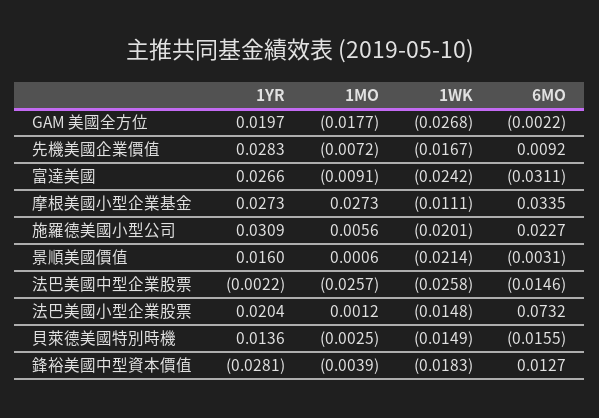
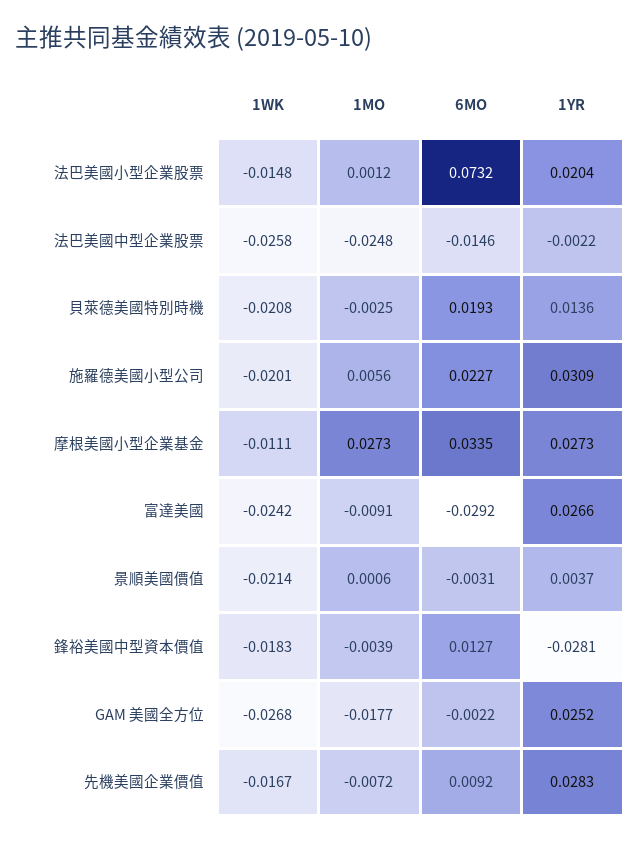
1YR, GAM 美國全方位: 0.0197 -> 0.0252
6MO, 富達美國: -0.0311 -> -0.0292
1YR, 景順美國價值: 0.016 -> 0.0037
1MO, 法巴美國中型企業股票: -0.0257 -> -0.0248
1WK, 貝萊德美國特別時機: -0.0149 -> -0.0208
6MO, 貝萊德美國特別時機: -0.0155 -> 0.0193

